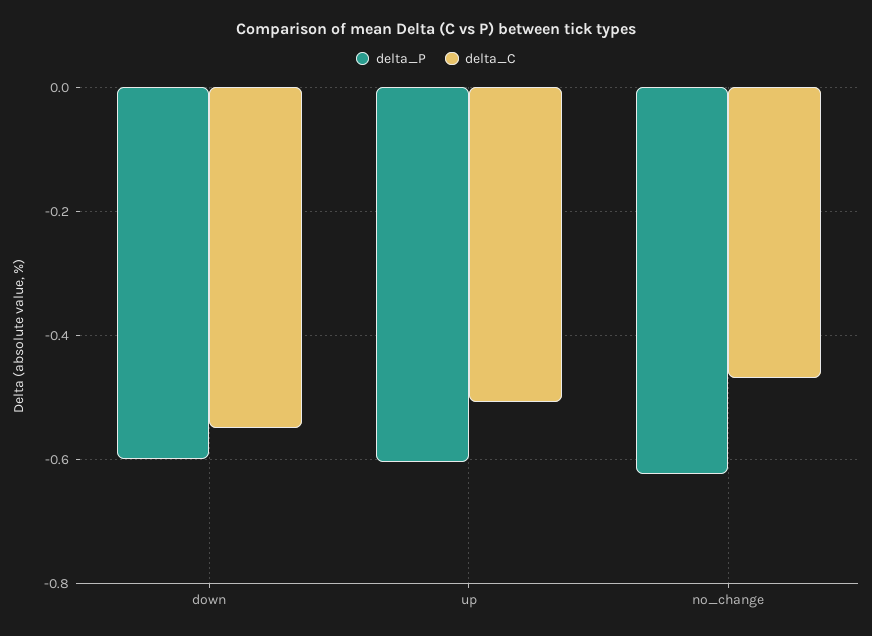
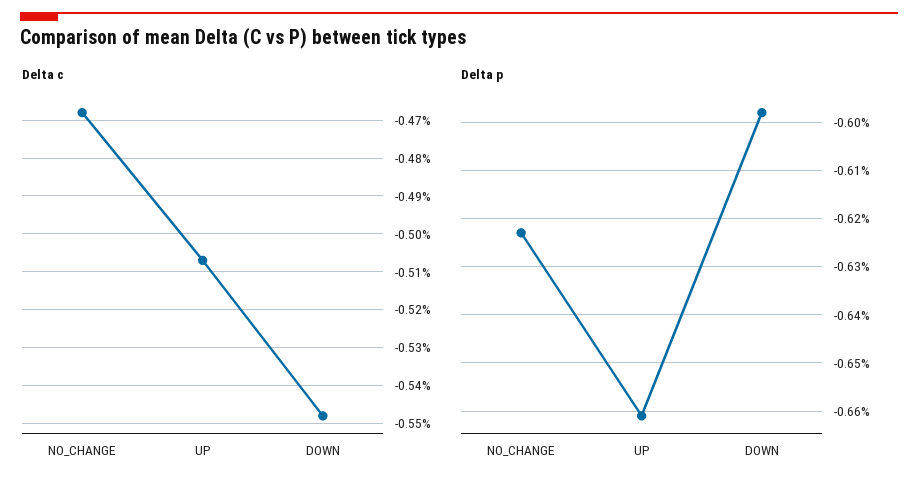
delta_P, up: -0.6 -> -0.66

